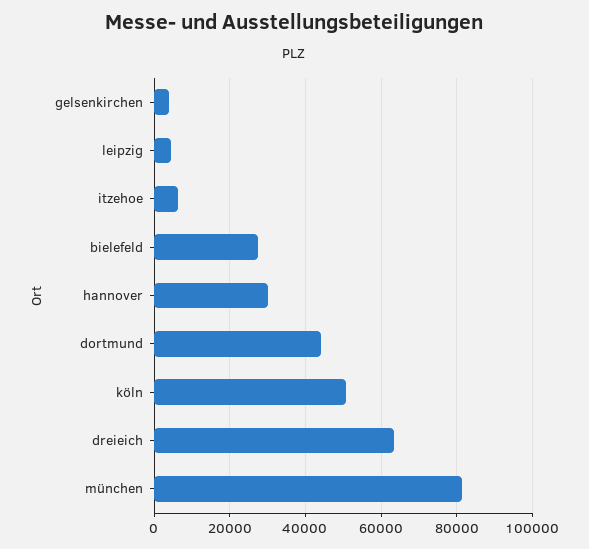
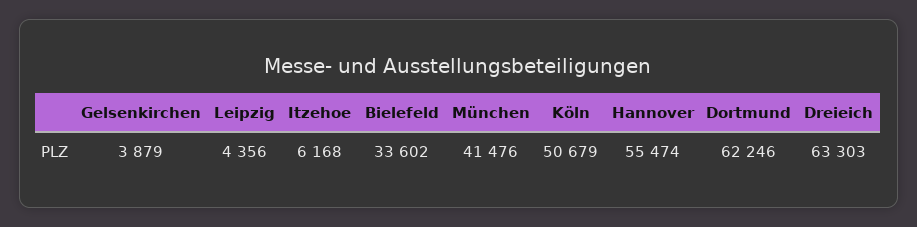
bielefeld: 28000 -> 33602
hannover: 30000 -> 55474
dortmund: 44000 -> 62246
münchen: 82000 -> 41476

